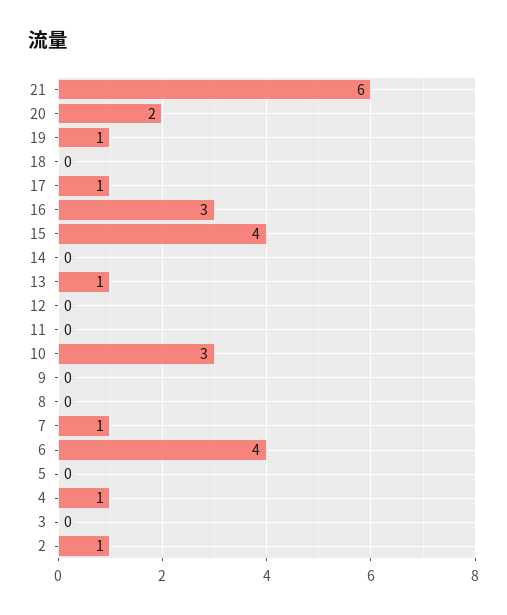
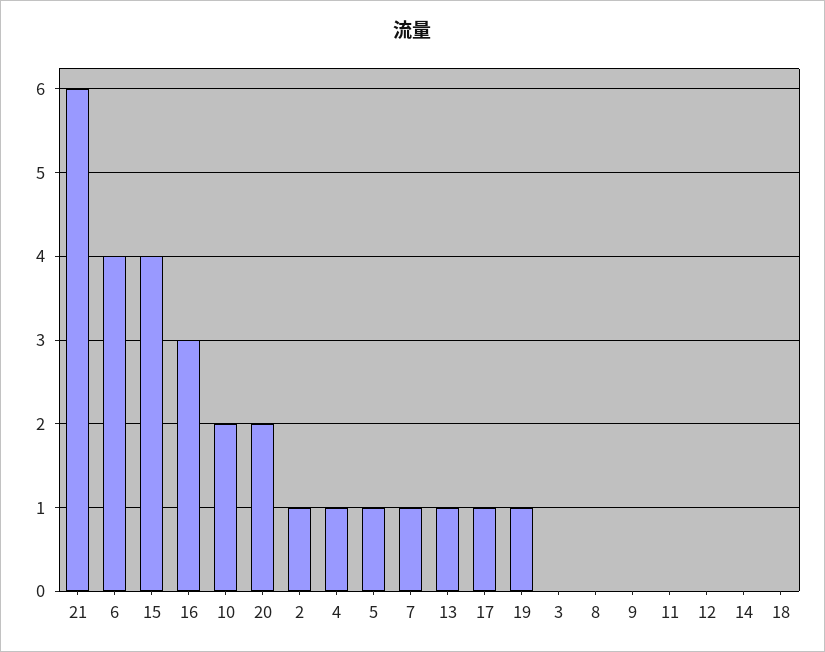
10: 3 -> 2
5: 0 -> 1

